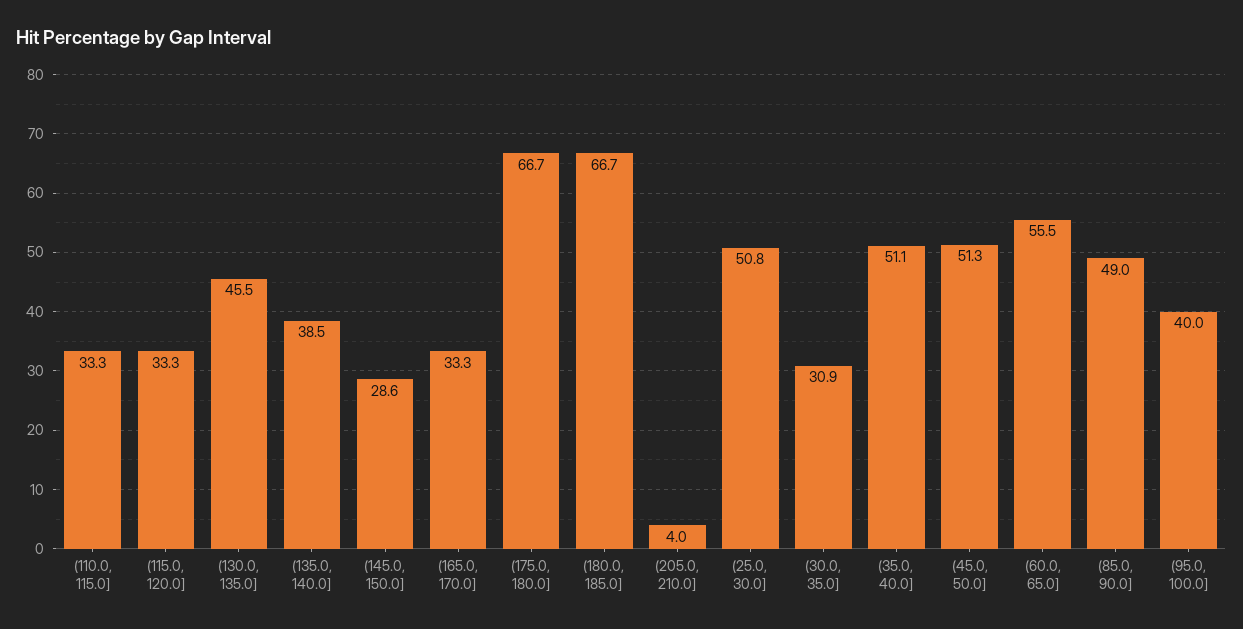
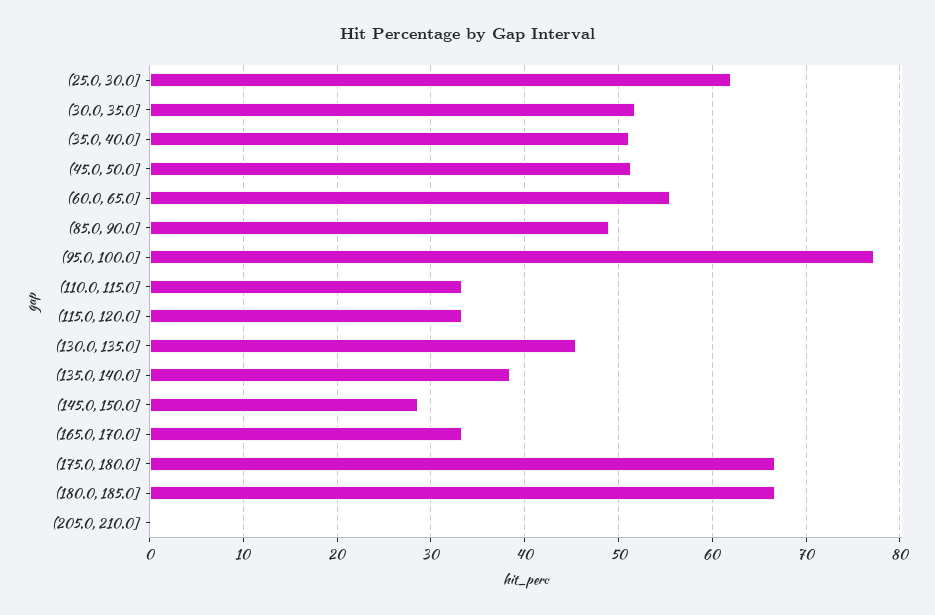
(205.0, 210.0]: 4 -> 0
(25.0, 30.0]: 50.8 -> 62
(30.0, 35.0]: 30.9 -> 52
(95.0, 100.0]: 40 -> 77

